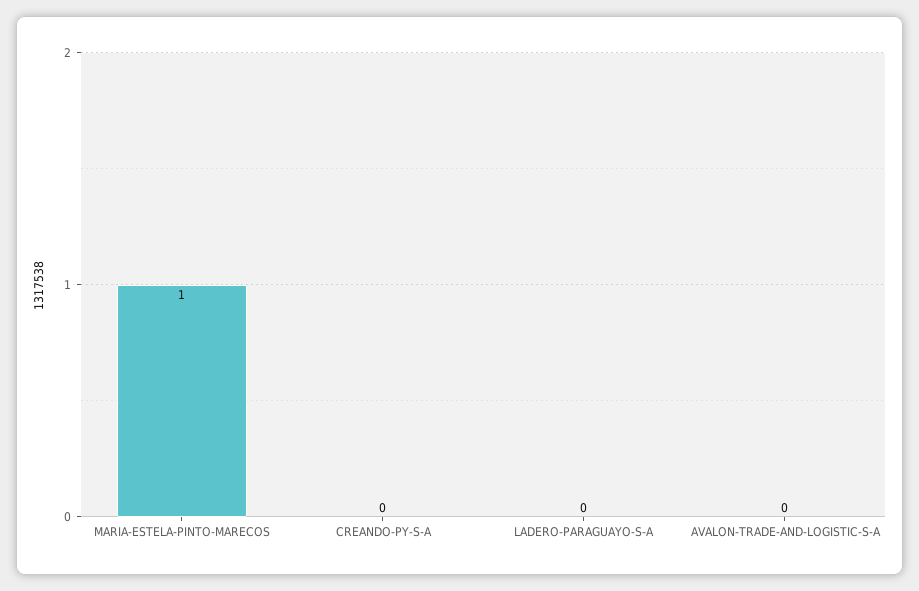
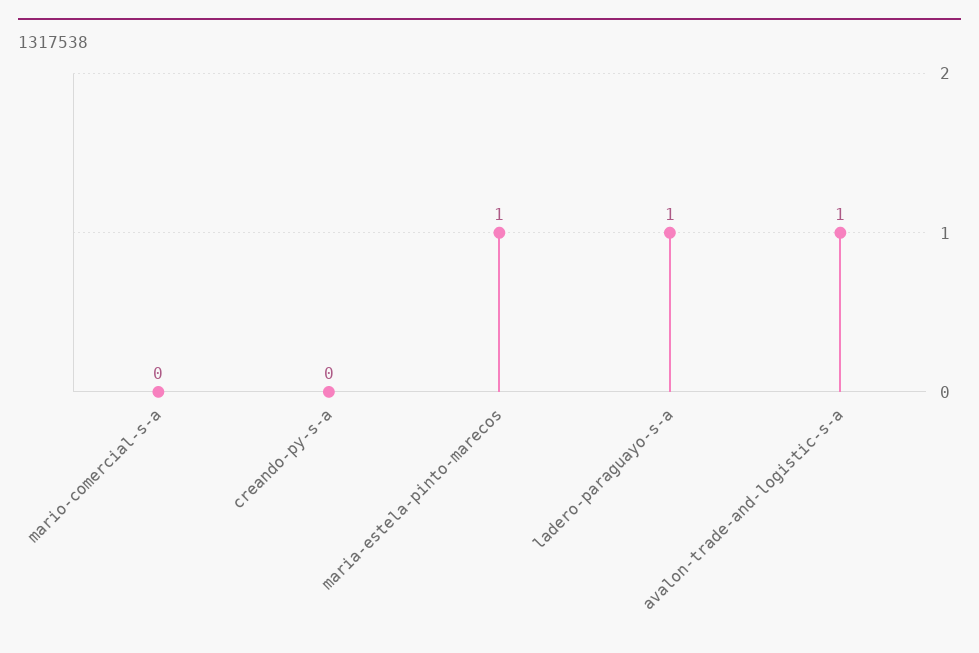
LADERO-PARAGUAYO-S-A: 0 -> 1
AVALON-TRADE-AND-LOGISTIC-S-A: 0 -> 1
mario-comercial-s-a: none -> 0

